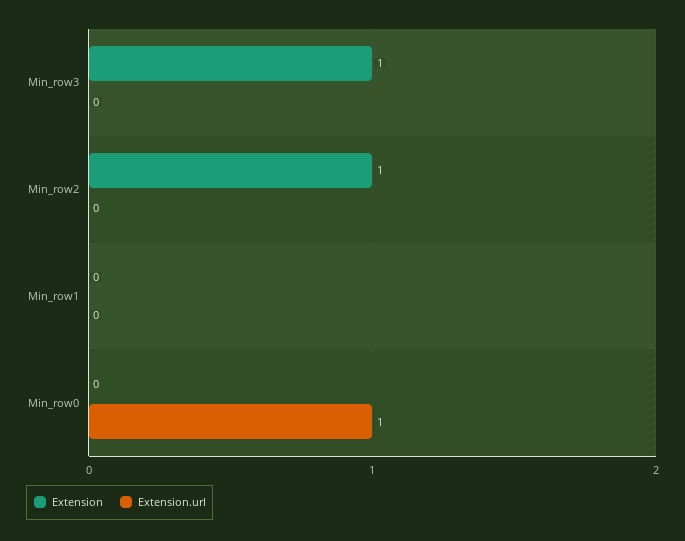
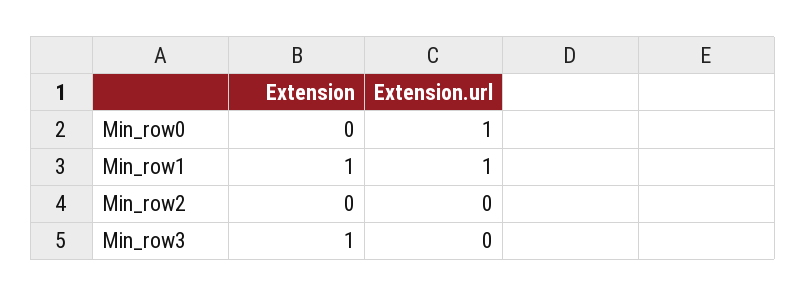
Extension, Min_row2: 1 -> 0
Extension, Min_row1: 0 -> 1
Extension.url, Min_row1: 0 -> 1

